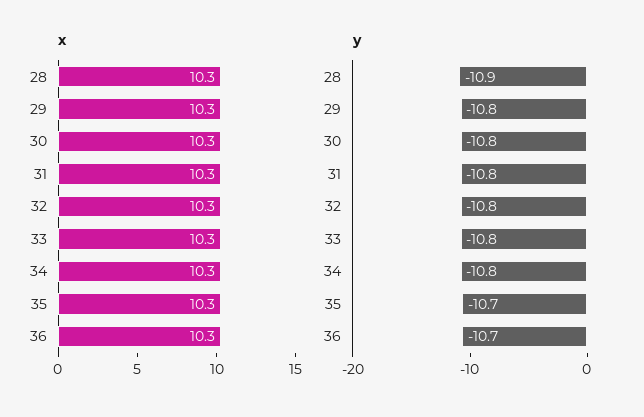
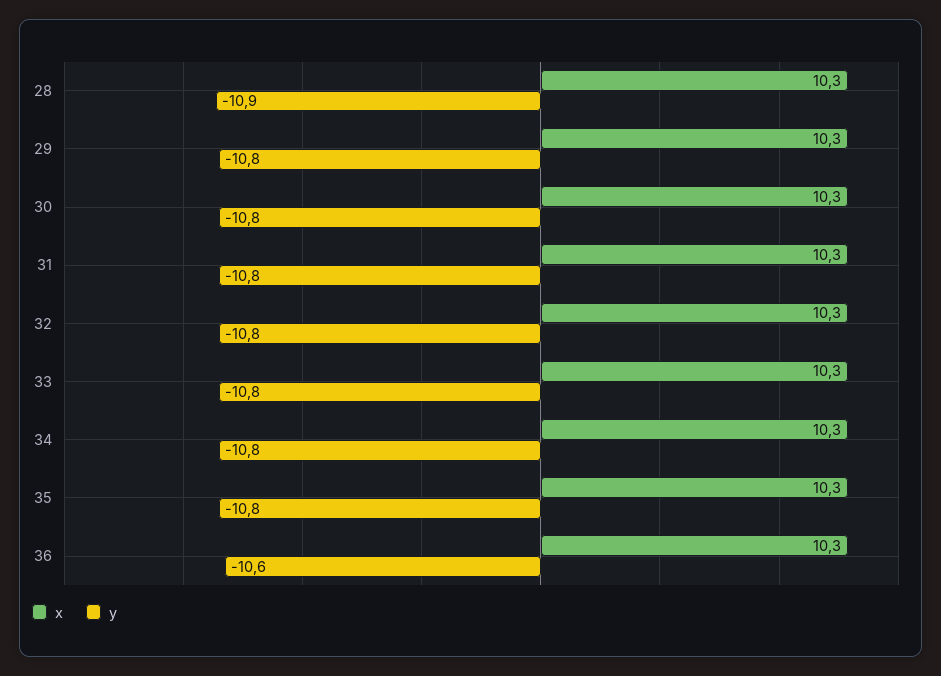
y, 35: -10.7 -> -10.8
y, 36: -10.7 -> -10.6

